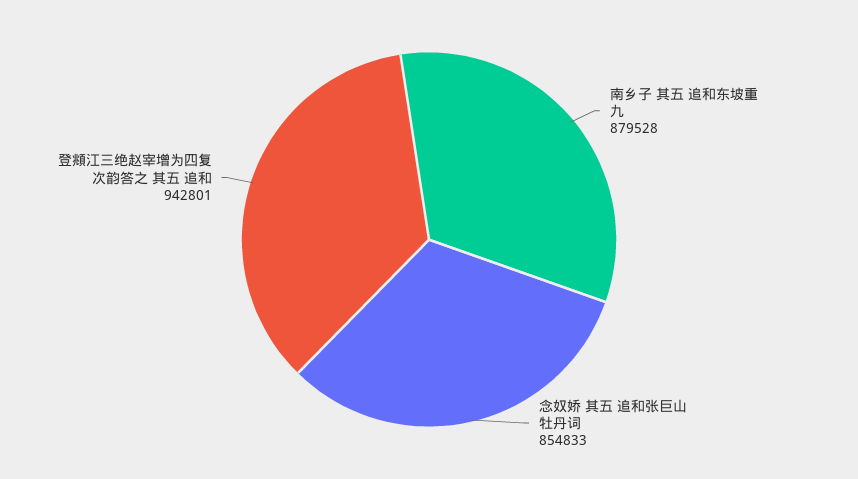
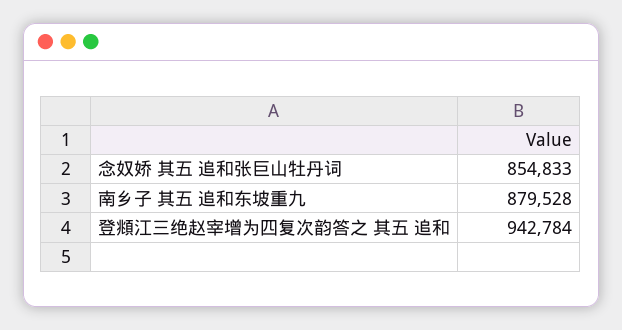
登頫江三绝赵宰增为四复次韵答之 其五 追和: 942801 -> 942784

